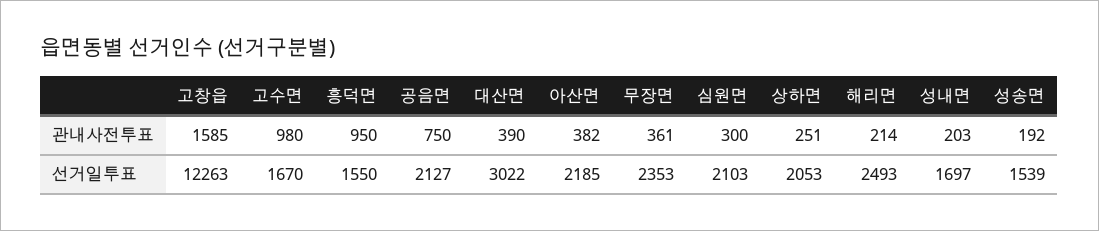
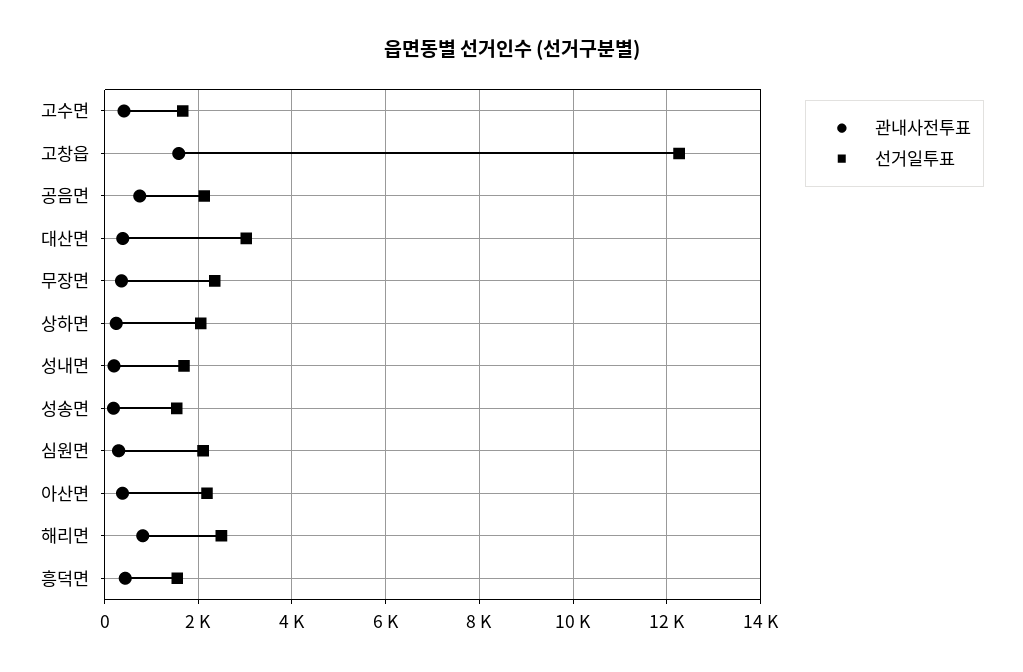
관내사전투표, 고수면: 980 -> 400
관내사전투표, 흥덕면: 950 -> 400
관내사전투표, 해리면: 214 -> 800

